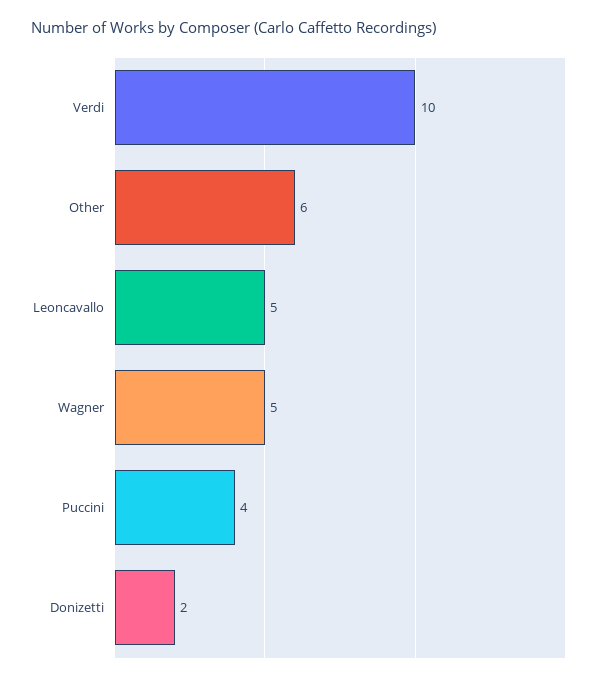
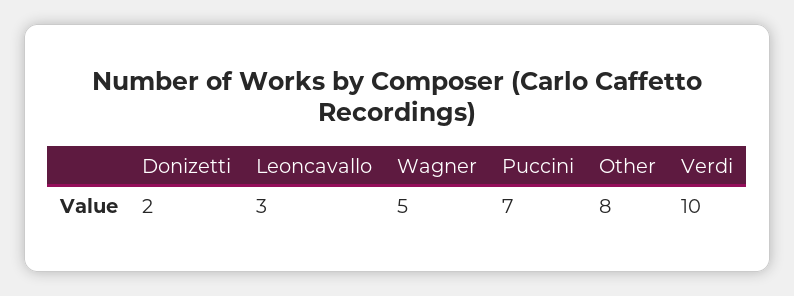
Other: 6 -> 8
Leoncavallo: 5 -> 3
Puccini: 4 -> 7

